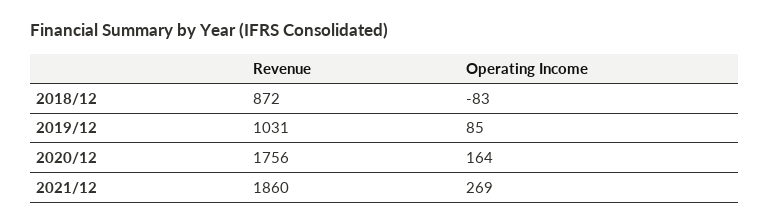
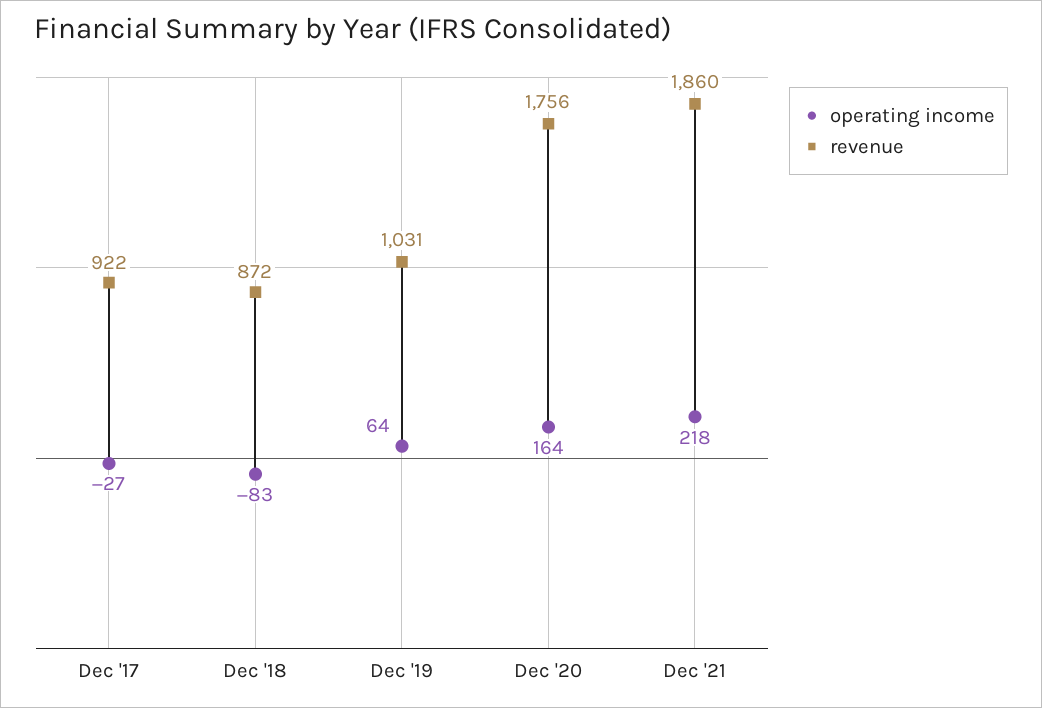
Operating Income, 2019/12: 85 -> 64
Operating Income, 2021/12: 269 -> 218
Operating Income, Dec '17: none -> -27
Revenue, Dec '17: none -> 922

